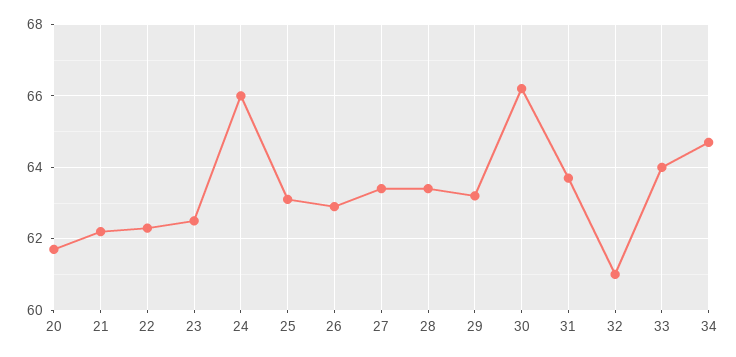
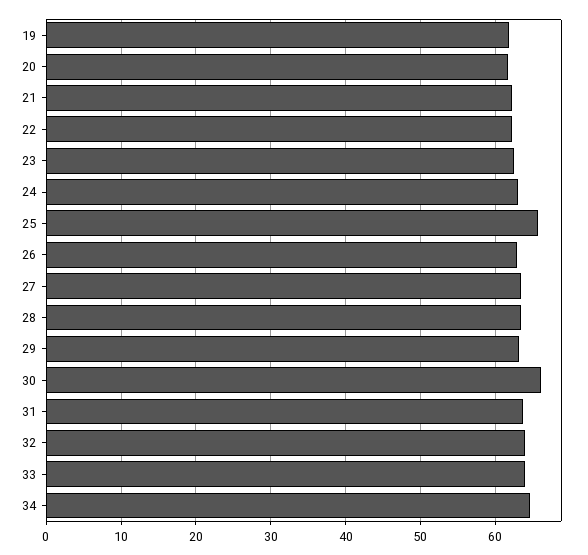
24: 66 -> 63
25: 63 -> 66
32: 61 -> 64
19: none -> 62

